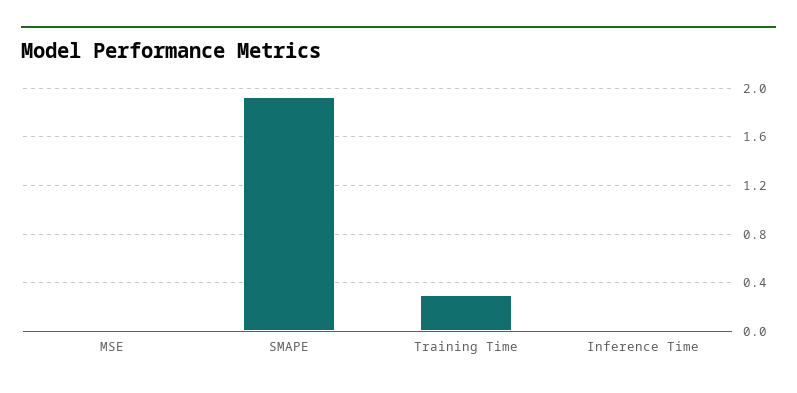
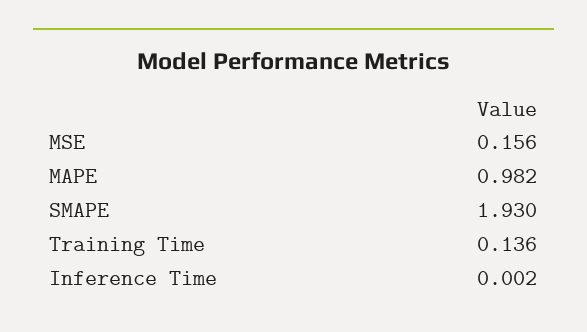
MSE: 0 -> 0.156
Training Time: 0.3 -> 0.136
MAPE: none -> 0.982

